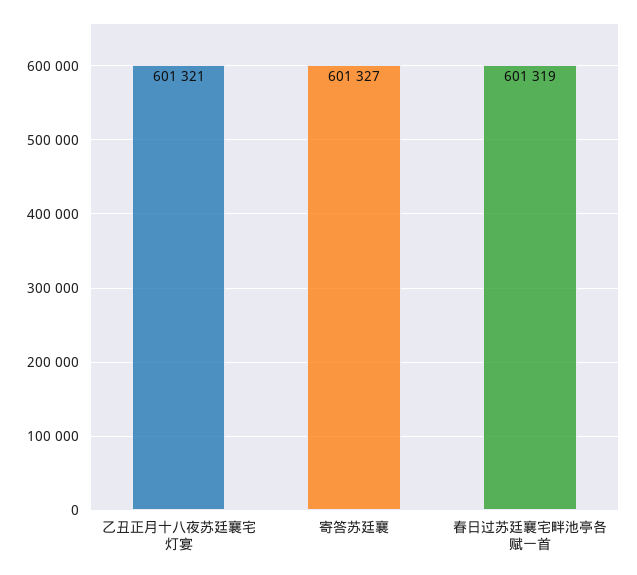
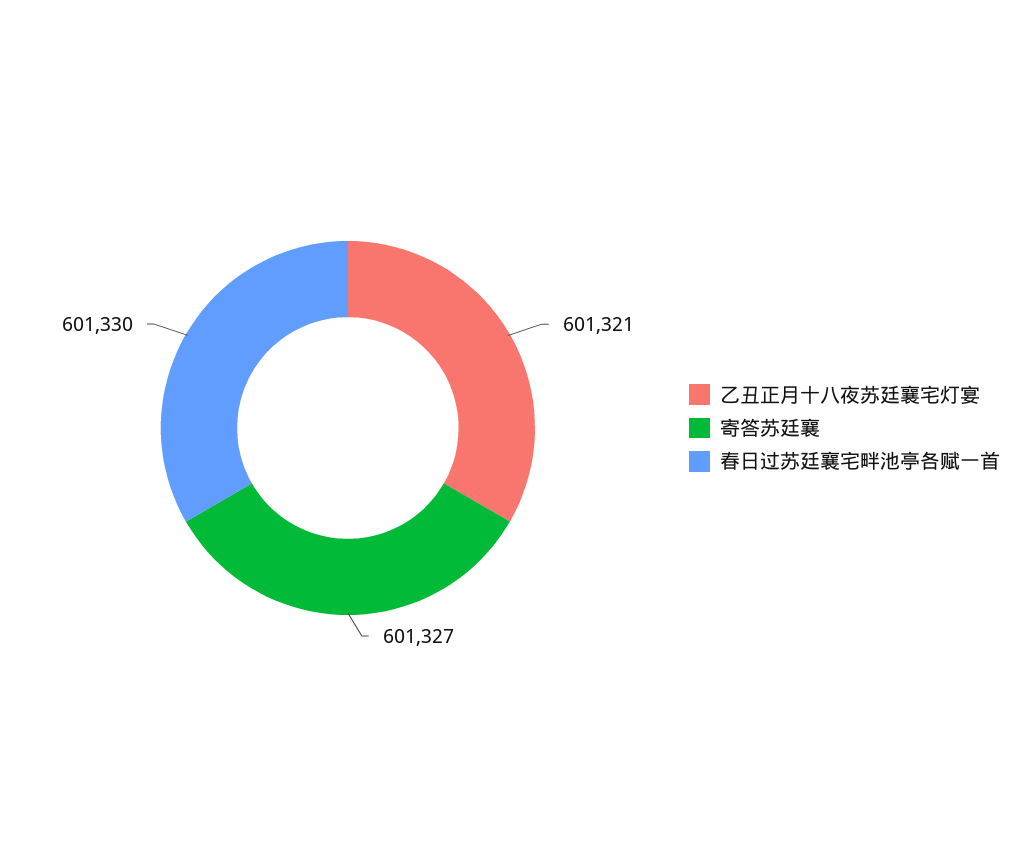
春日过苏廷襄宅畔池亭各赋一首: 601319 -> 601330

